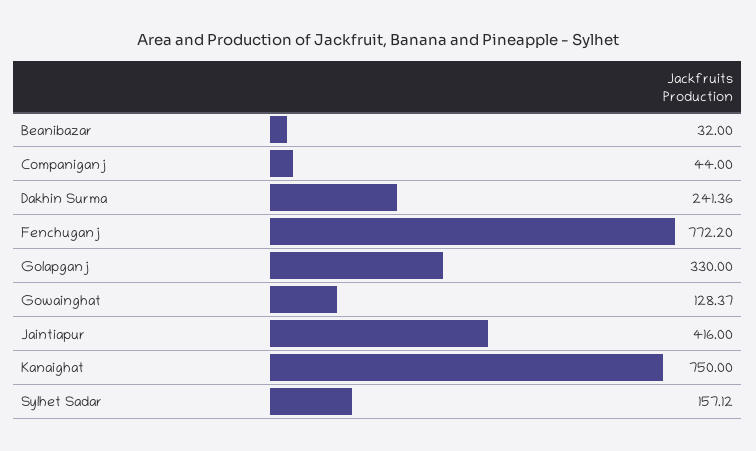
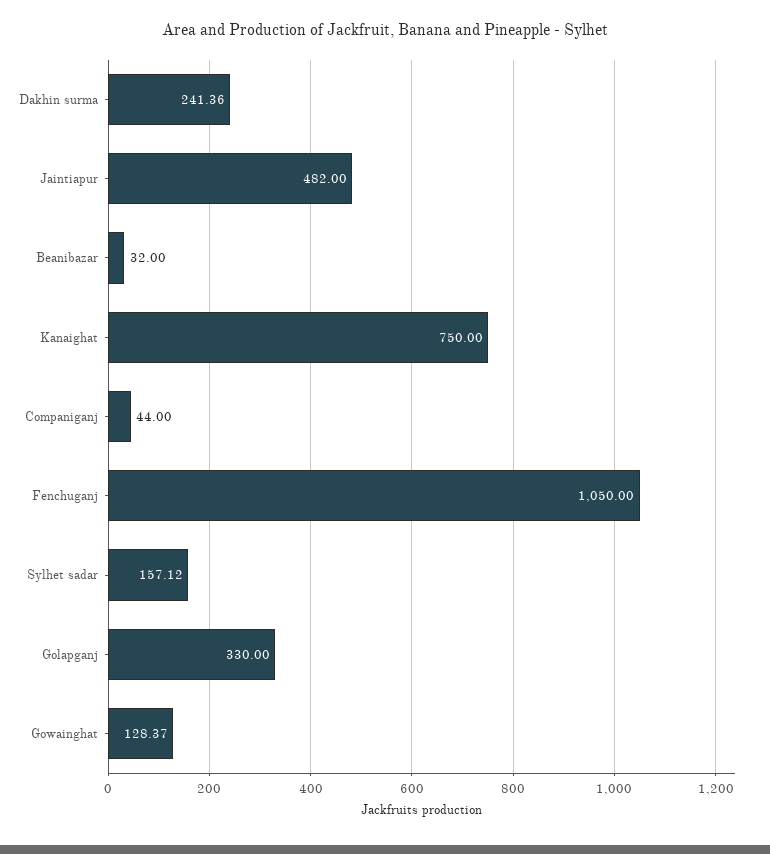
Fenchuganj: 772.2 -> 1050
Jaintiapur: 416 -> 482

